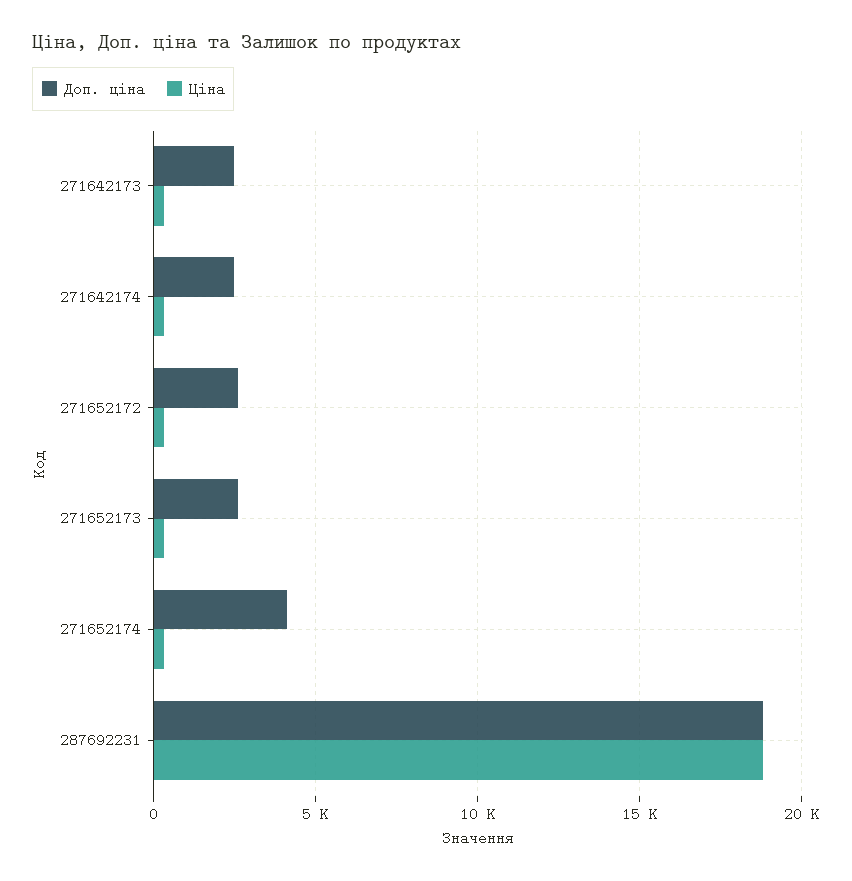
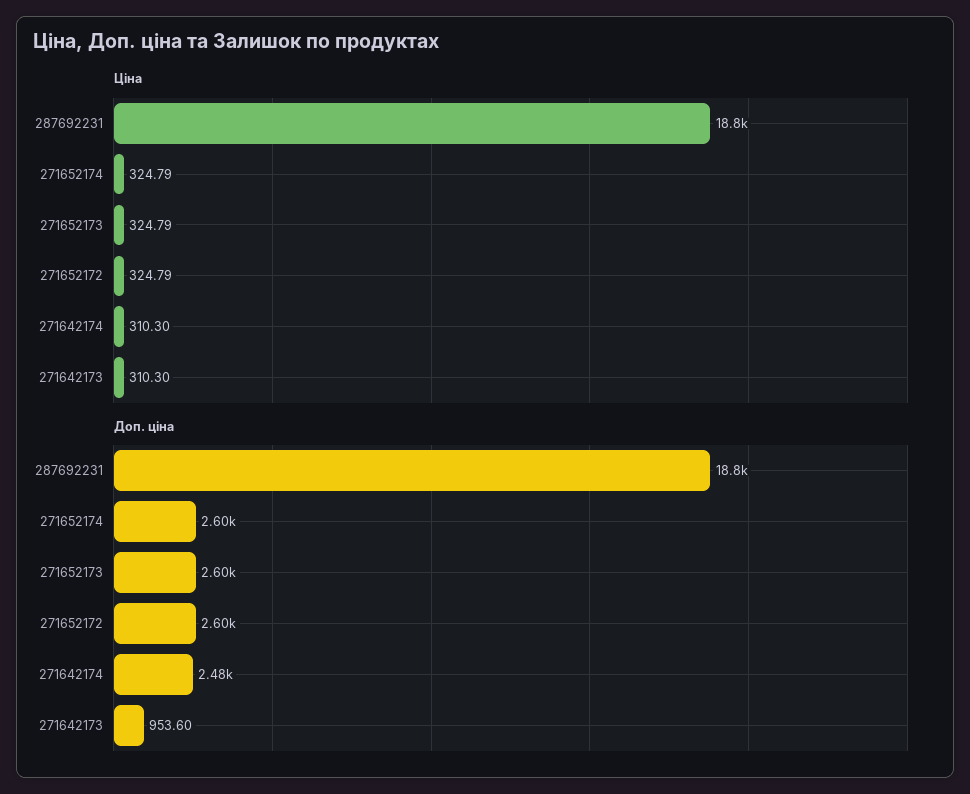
Доп. ціна, 271642173: 2500 -> 953.6
Доп. ціна, 271652174: 4000 -> 2600

